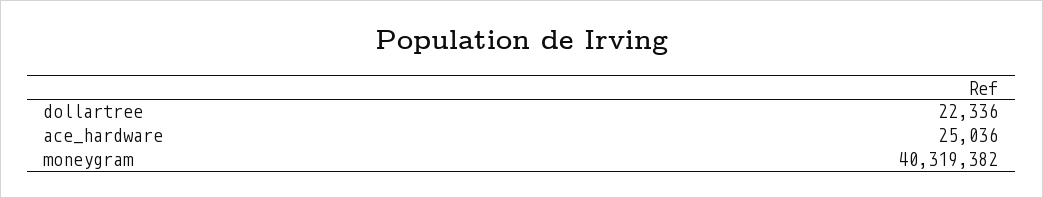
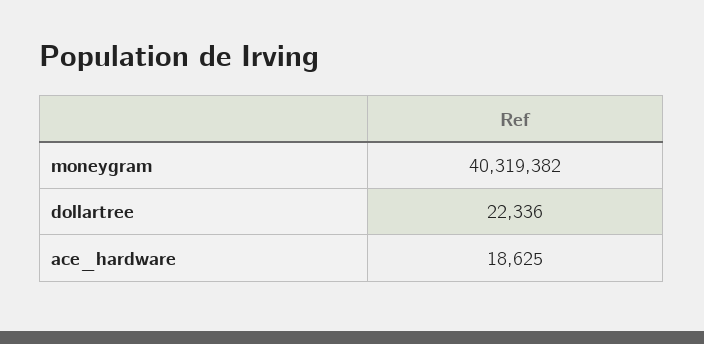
ace_hardware: 25036 -> 18625

